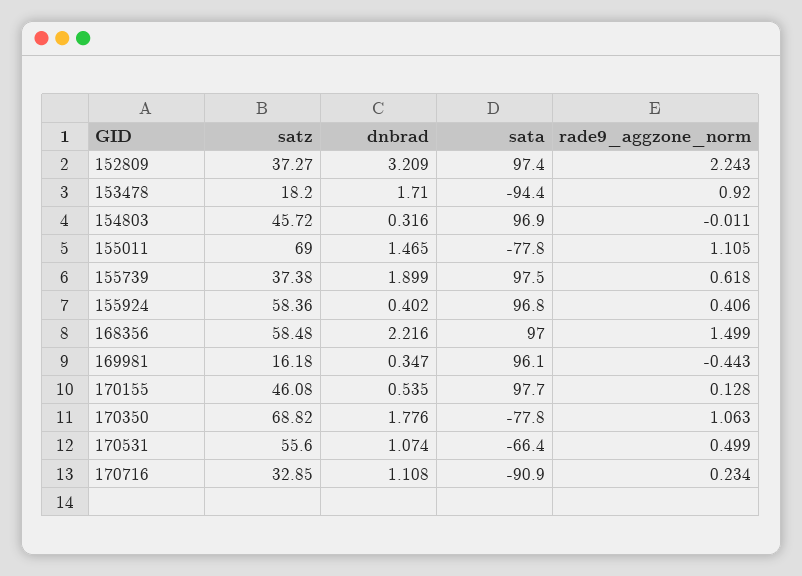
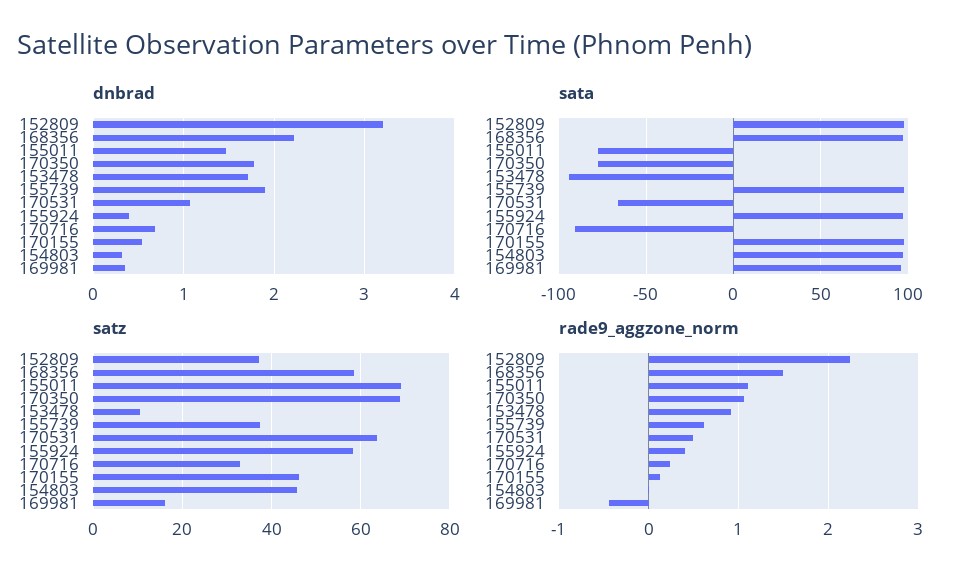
satz, 153478: 18.2 -> 10
satz, 170531: 55.6 -> 64
dnbrad, 170716: 1.108 -> 0.7

